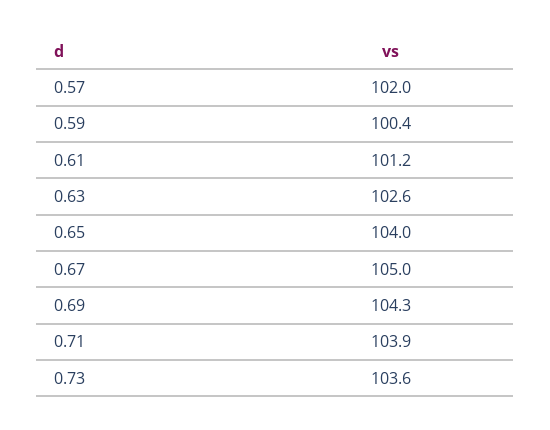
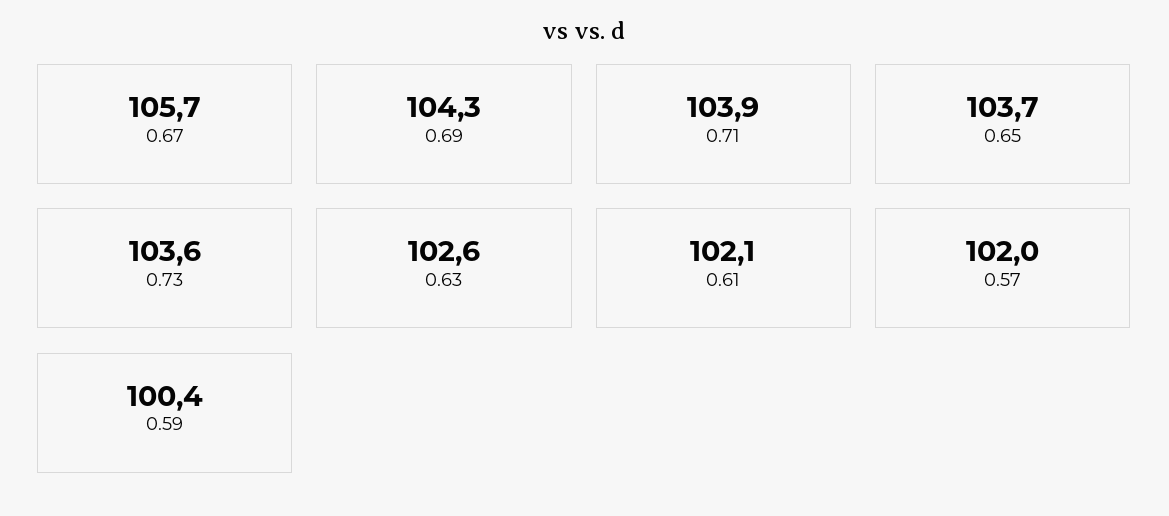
0.61: 101.2 -> 102.1
0.65: 104 -> 103.7
0.67: 105 -> 105.7

